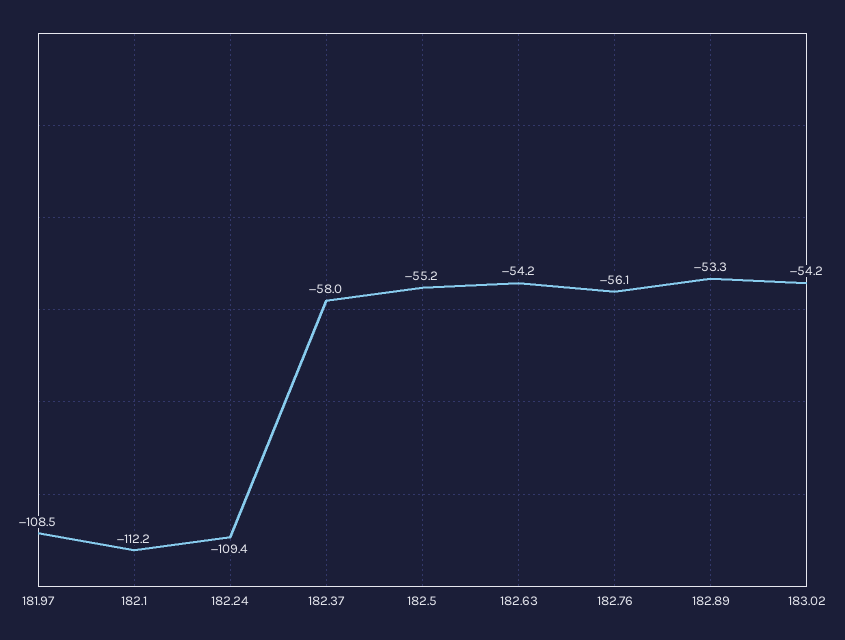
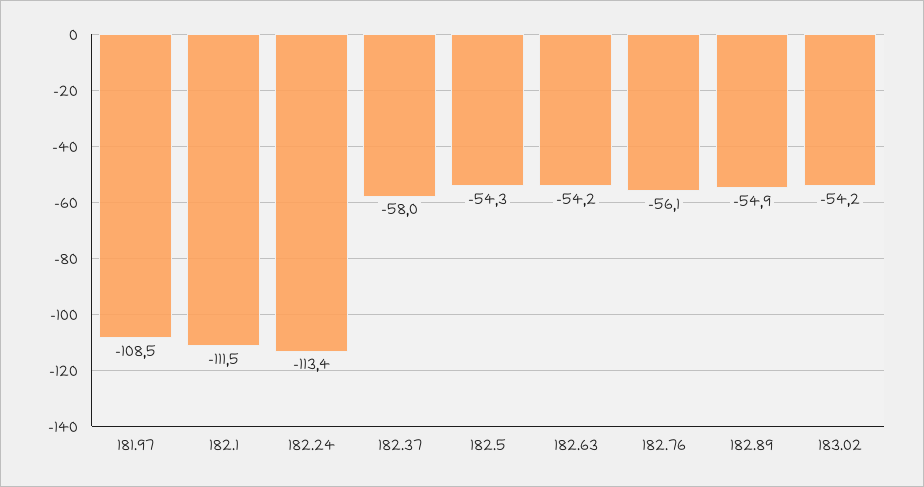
182.1: -112.2 -> -111.5
182.24: -109.4 -> -113.4
182.5: -55.2 -> -54.3
182.89: -53.3 -> -54.9

